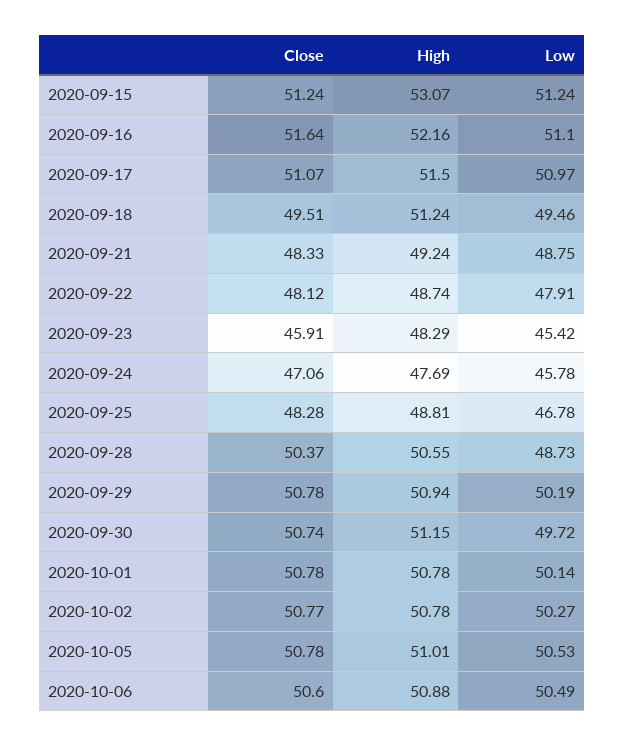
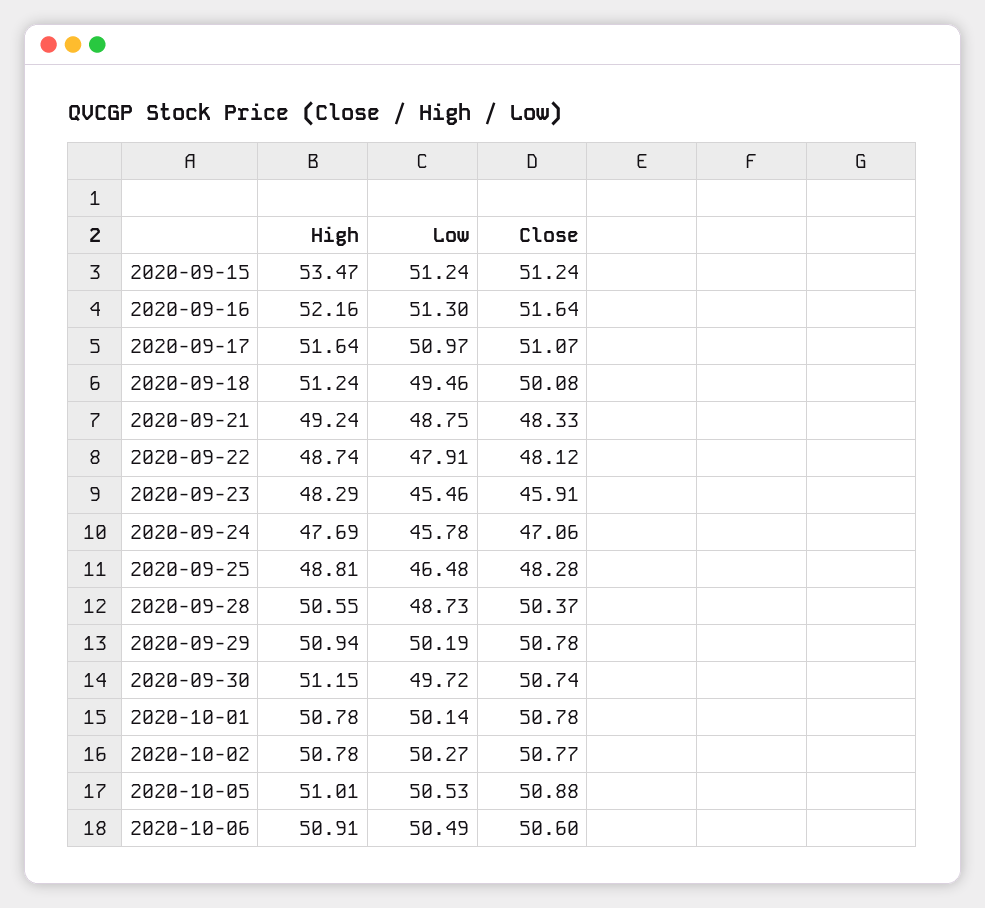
High, 2020-09-15: 53.07 -> 53.47
Low, 2020-09-16: 51.1 -> 51.3
High, 2020-09-17: 51.5 -> 51.64
Close, 2020-09-18: 49.51 -> 50.08
Low, 2020-09-23: 45.42 -> 45.46
Low, 2020-09-25: 46.78 -> 46.48
Close, 2020-10-05: 50.78 -> 50.88
High, 2020-10-06: 50.88 -> 50.91

